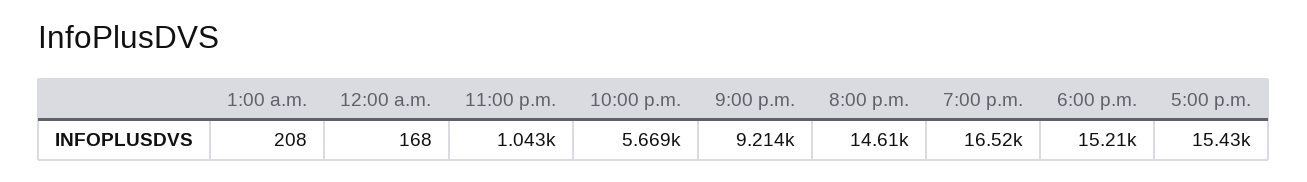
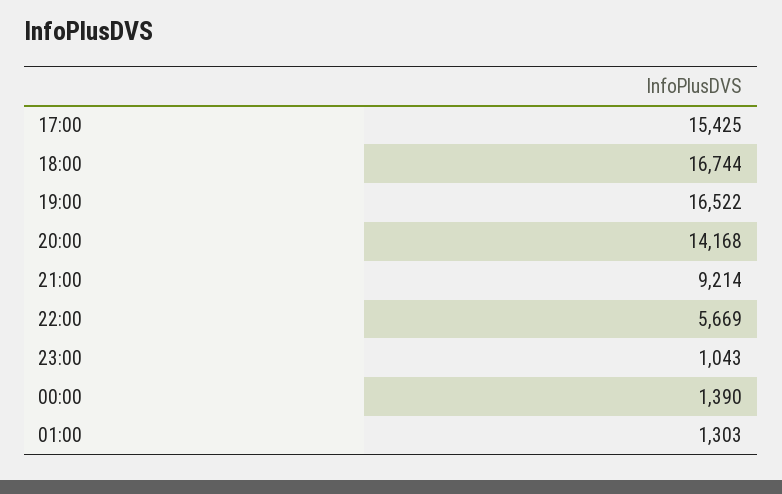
1:00 a.m.: 208 -> 1303
12:00 a.m.: 168 -> 1390
8:00 p.m.: 14610 -> 14168
6:00 p.m.: 15210 -> 16744

